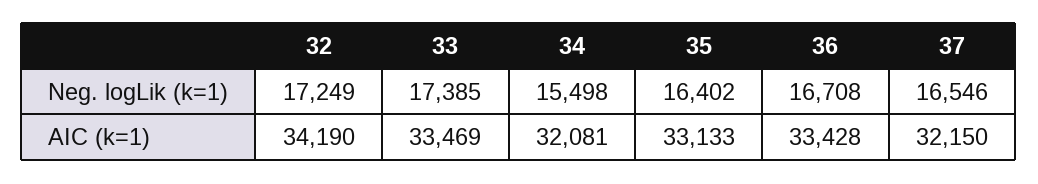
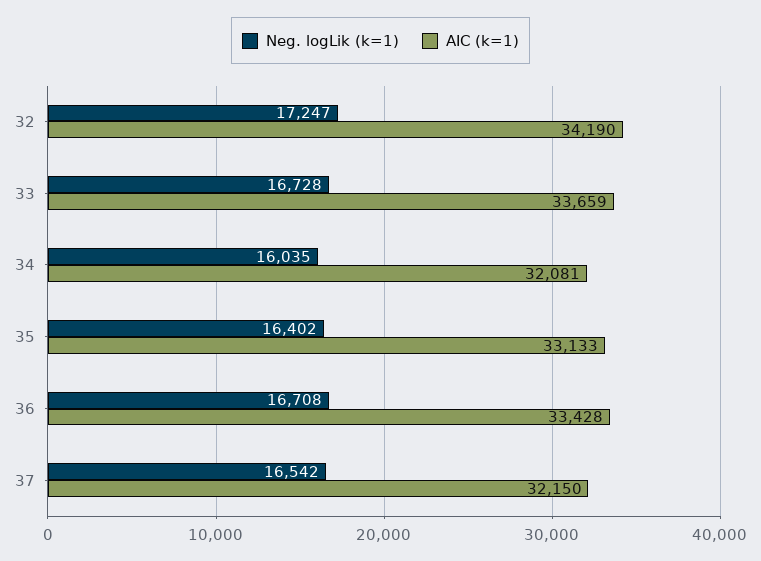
Neg. logLik (k=1), 32: 17249 -> 17247
Neg. logLik (k=1), 33: 17385 -> 16728
Neg. logLik (k=1), 34: 15498 -> 16035
Neg. logLik (k=1), 37: 16546 -> 16542
AIC (k=1), 33: 33469 -> 33659

